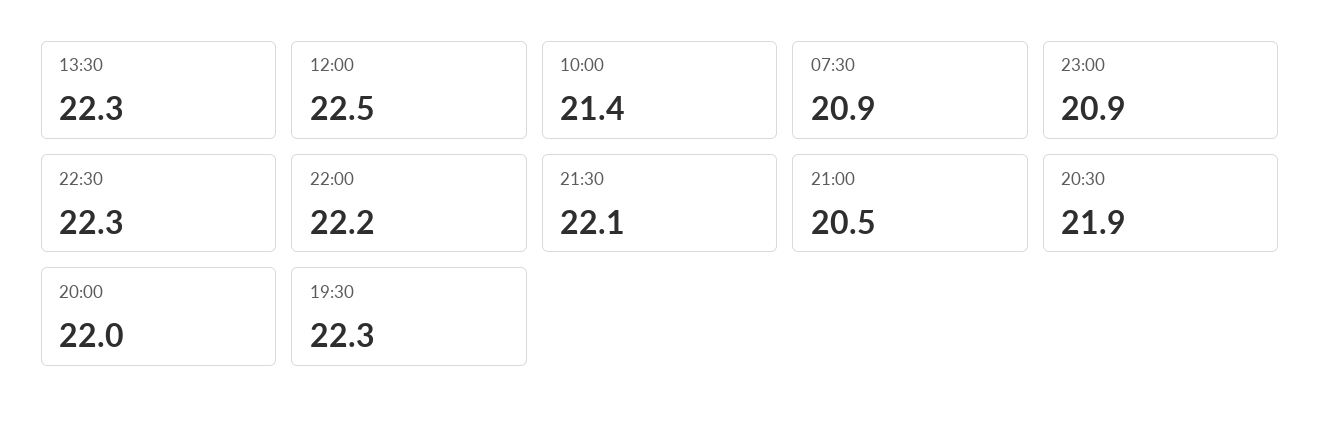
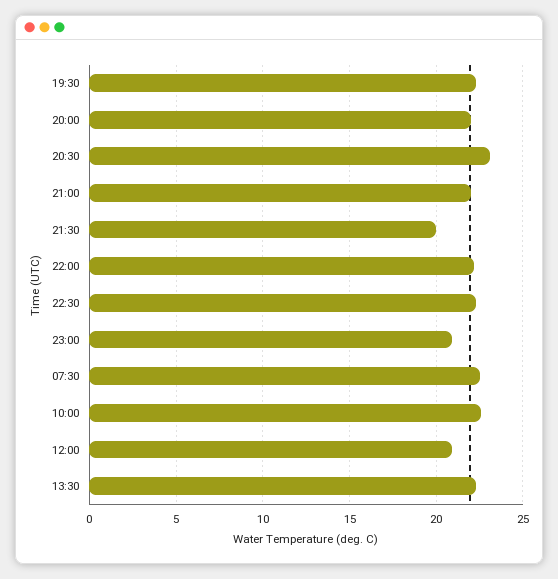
12:00: 22.5 -> 21
10:00: 21.4 -> 22.5
07:30: 20.9 -> 22.5
21:30: 22.1 -> 20
21:00: 20.5 -> 22
20:30: 21.9 -> 23

